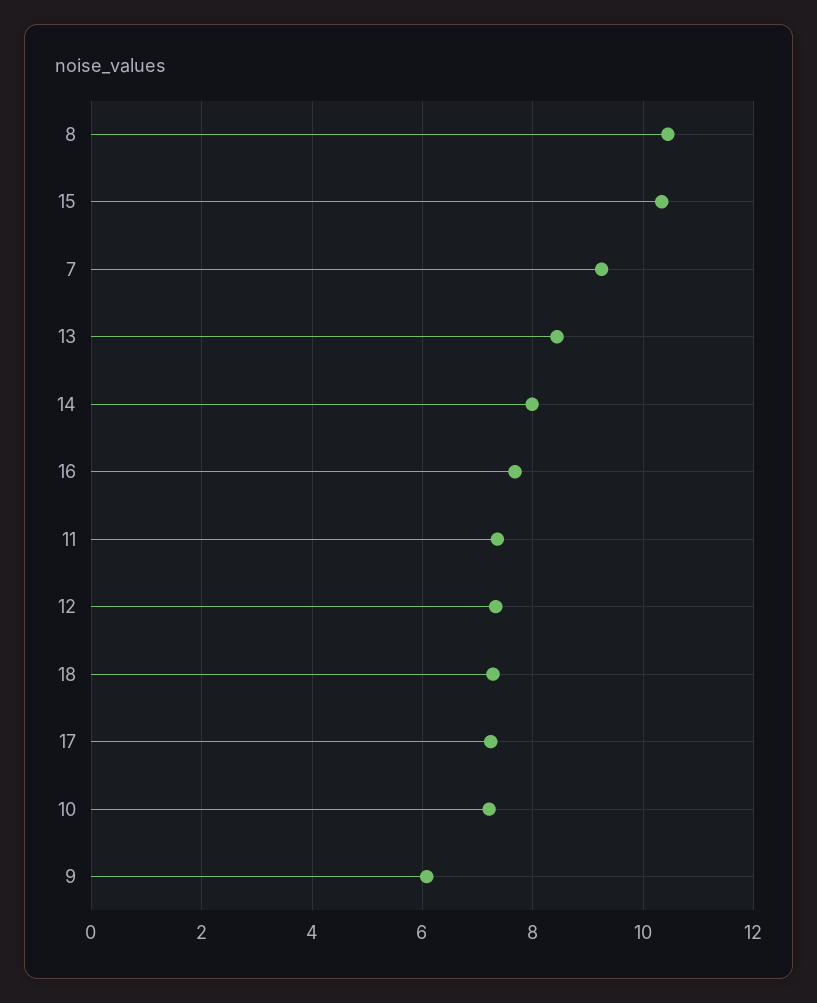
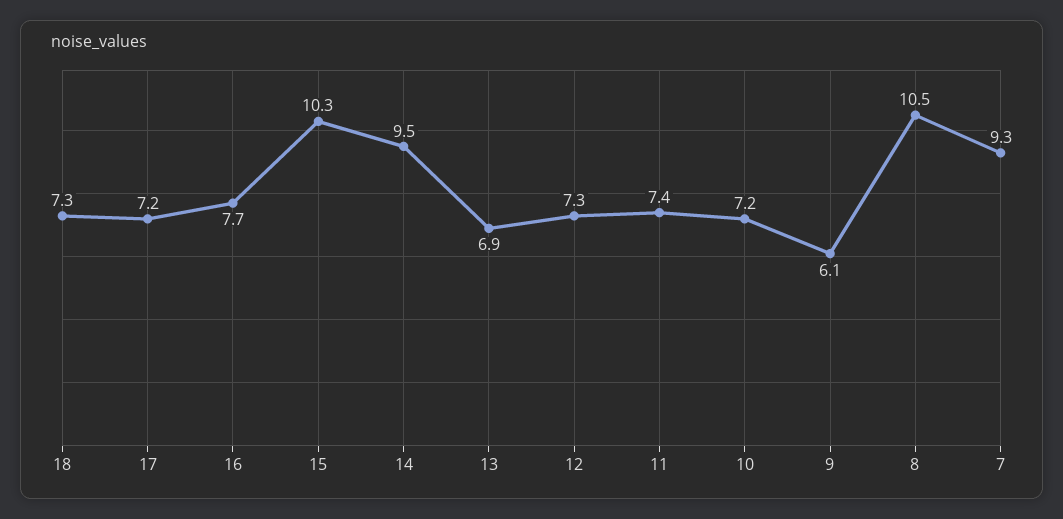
13: 8.4 -> 6.9
14: 8 -> 9.5

